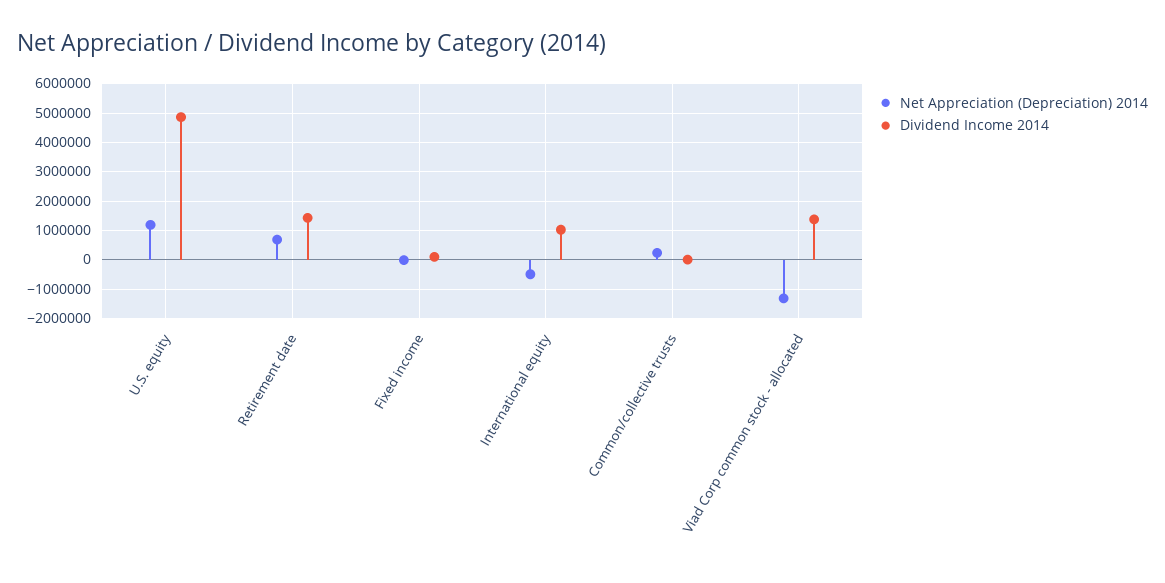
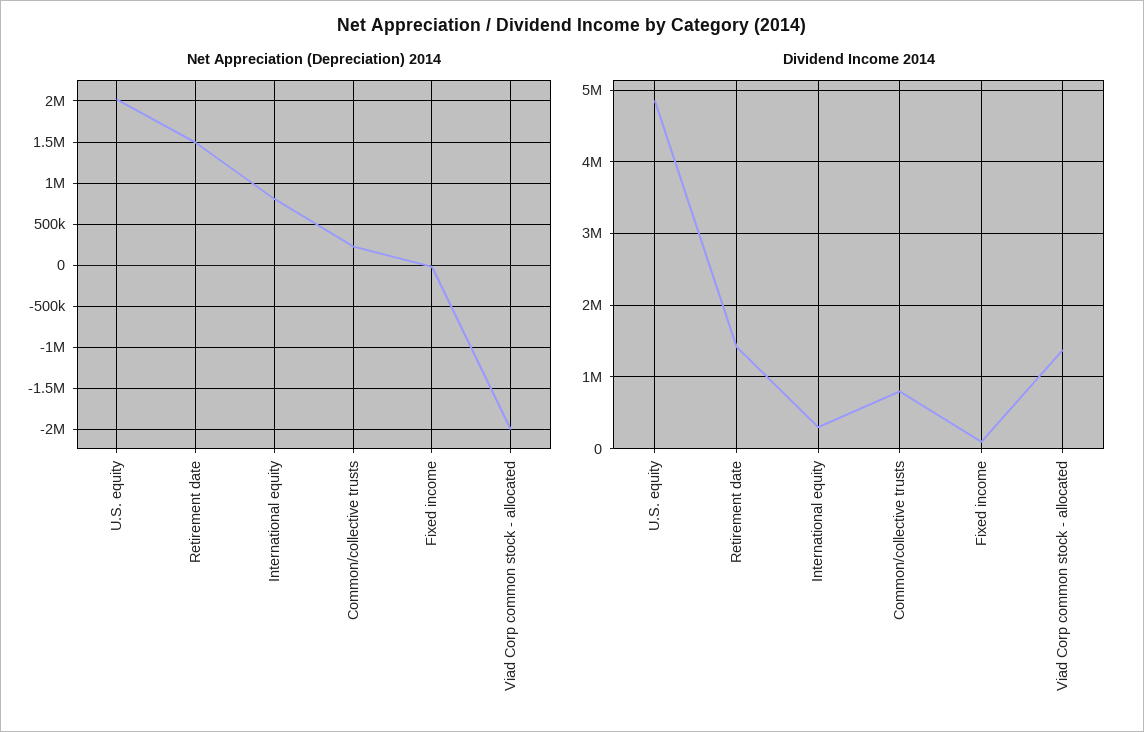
Net Appreciation (Depreciation) 2014, U.S. equity: 1250000 -> 2000000
Net Appreciation (Depreciation) 2014, Retirement date: 750000 -> 1500000
Net Appreciation (Depreciation) 2014, International equity: -500000 -> 800000
Dividend Income 2014, International equity: 1000000 -> 300000
Dividend Income 2014, Common/collective trusts: 0 -> 800000
Net Appreciation (Depreciation) 2014, Viad Corp common stock - allocated: -1250000 -> -2000000

